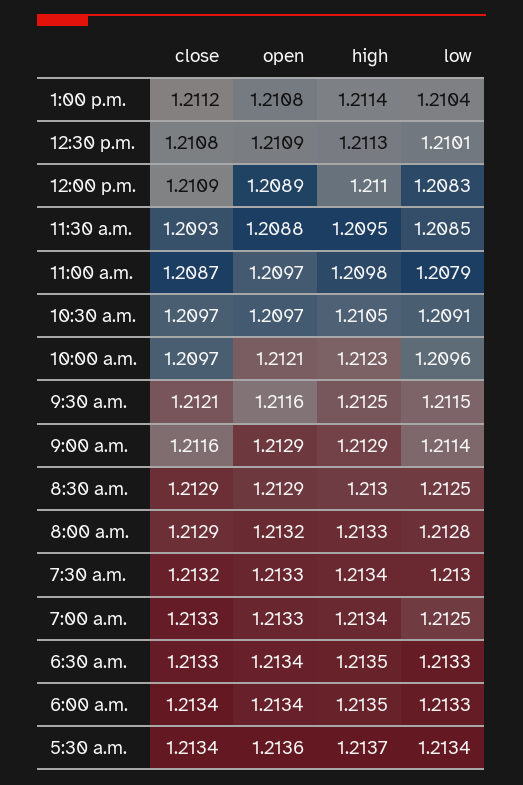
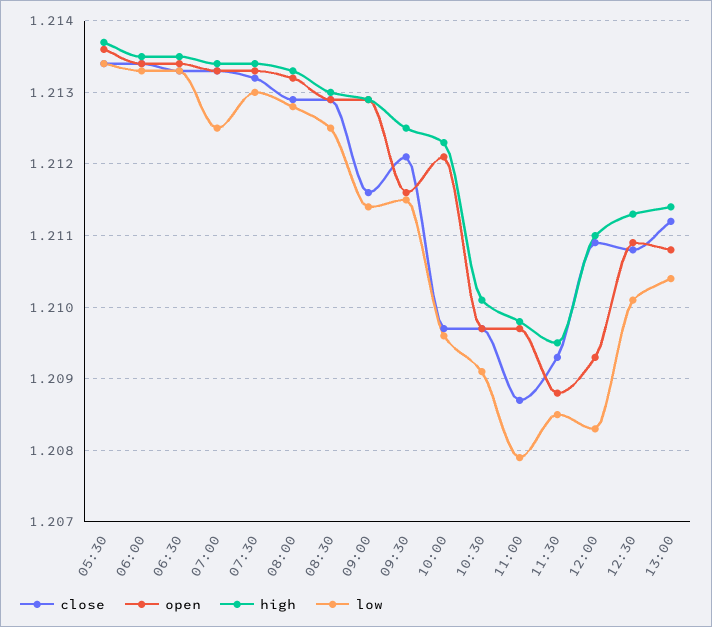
open, 12:00 p.m.: 1.2089 -> 1.2093
high, 10:30 a.m.: 1.2105 -> 1.2101

